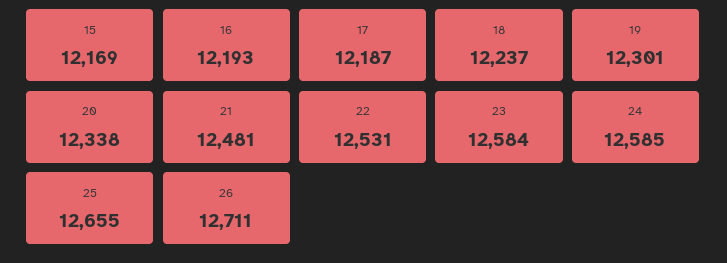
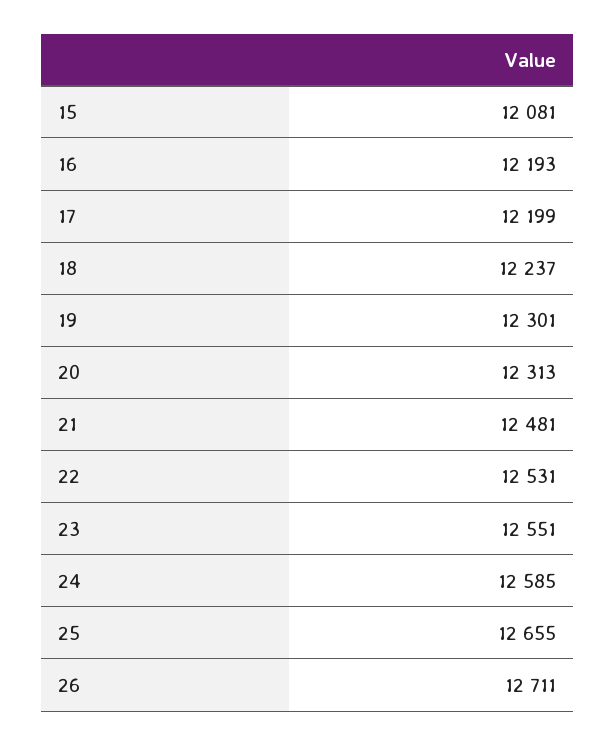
15: 12169 -> 12081
17: 12187 -> 12199
20: 12338 -> 12313
23: 12584 -> 12551

